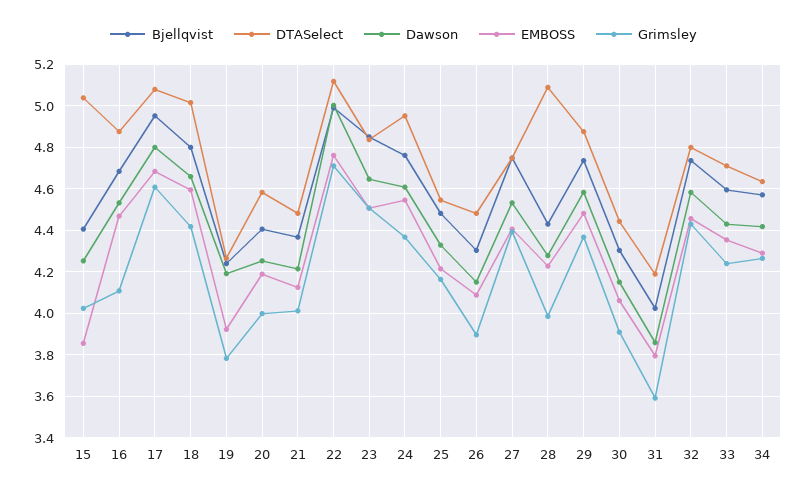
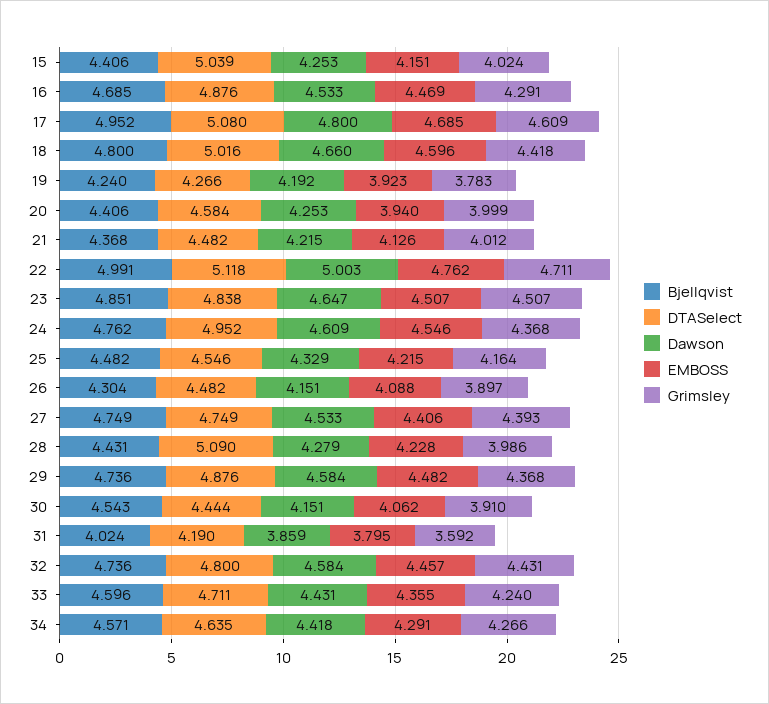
EMBOSS, 15: 3.85 -> 4.151
Grimsley, 16: 4.1 -> 4.291
EMBOSS, 20: 4.2 -> 3.94
Bjellqvist, 30: 4.3 -> 4.543

